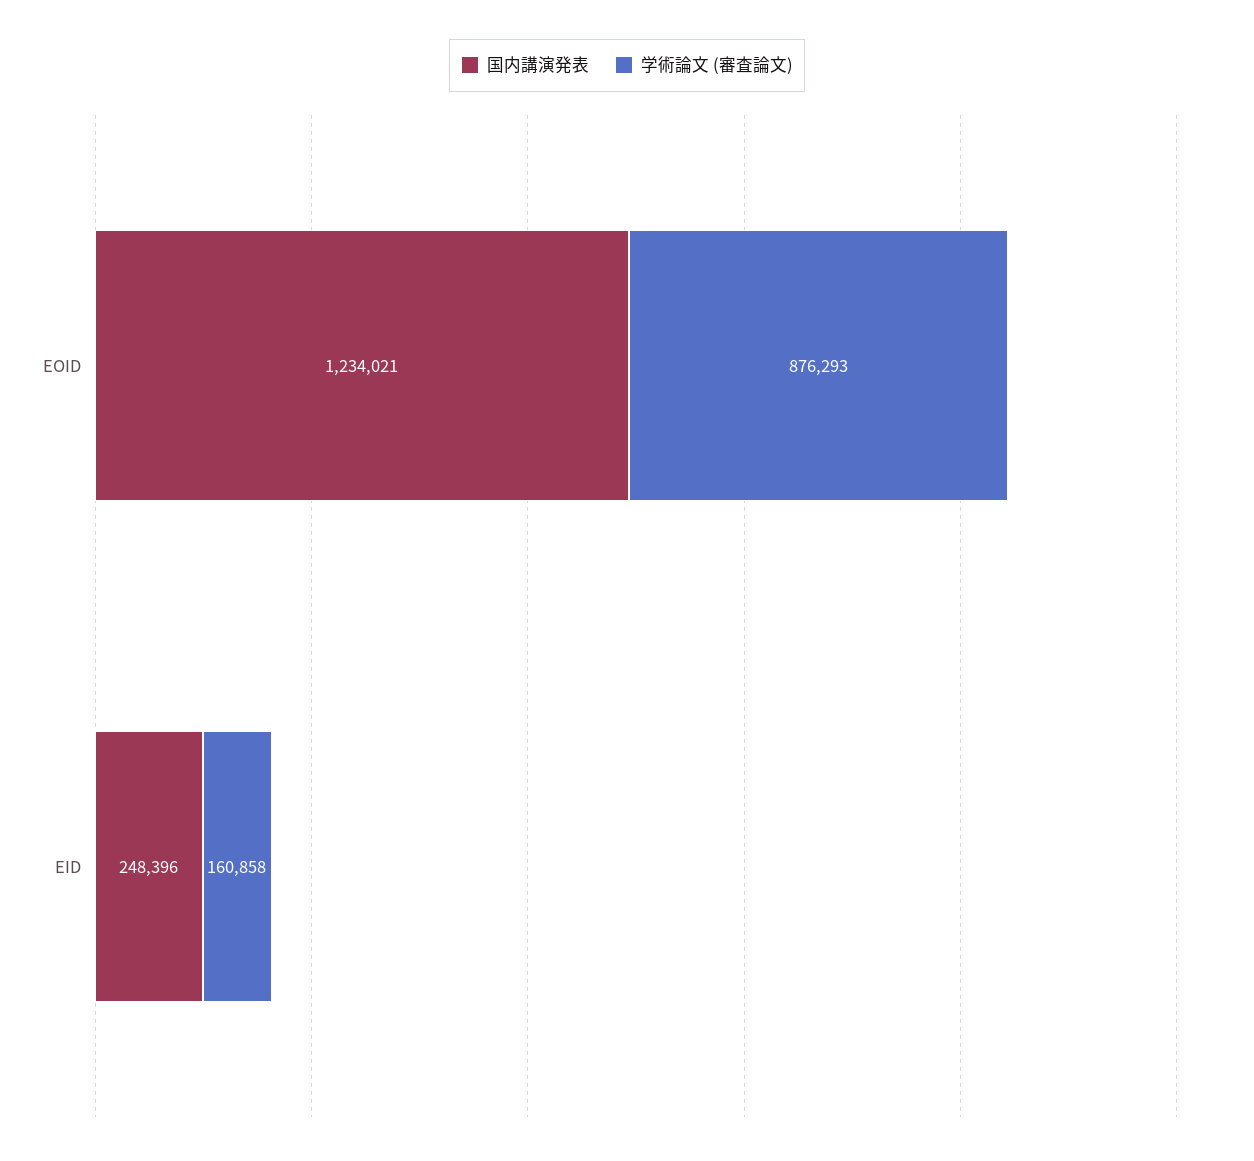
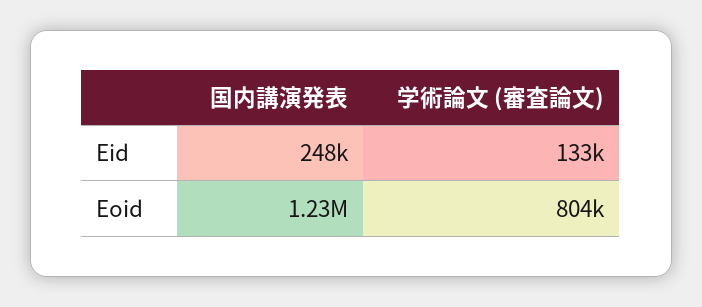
学術論文 (審査論文), EOID: 876293 -> 804000
学術論文 (審査論文), EID: 160858 -> 133000

